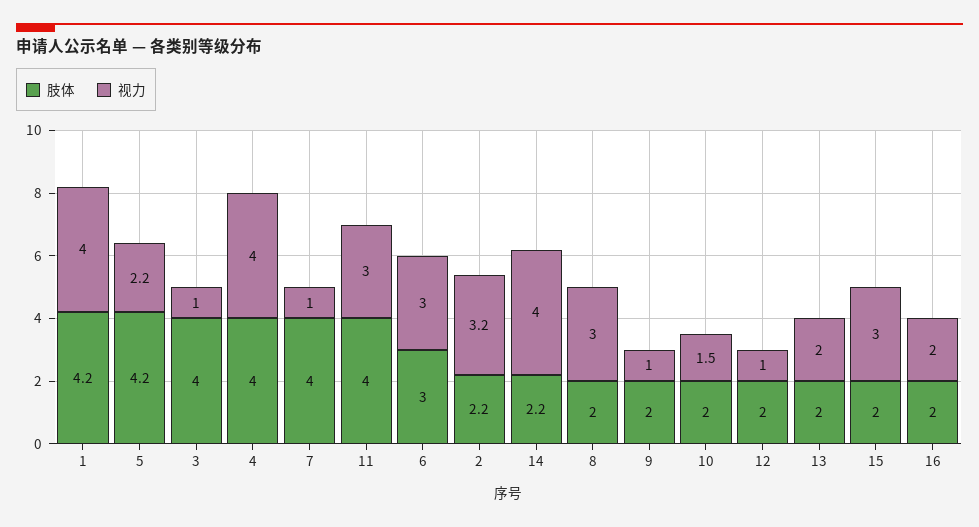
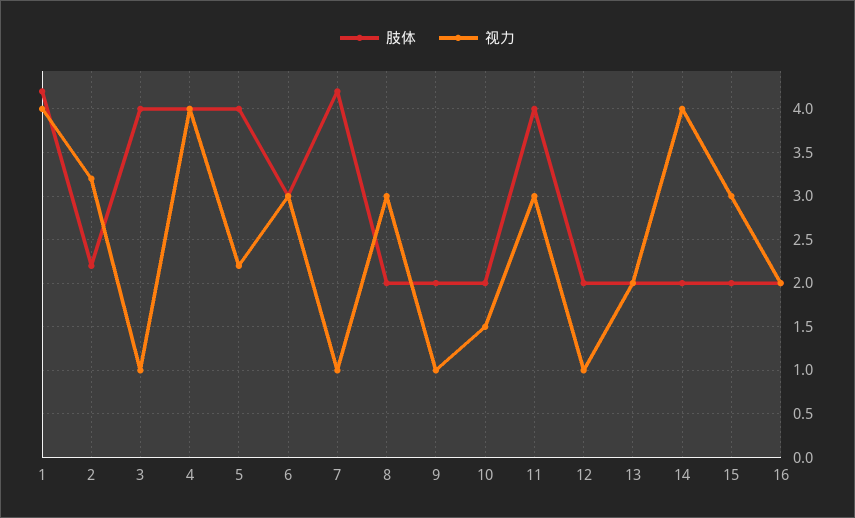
肢体, 5: 4.2 -> 4
肢体, 7: 4 -> 4.2
肢体, 14: 2.2 -> 2

